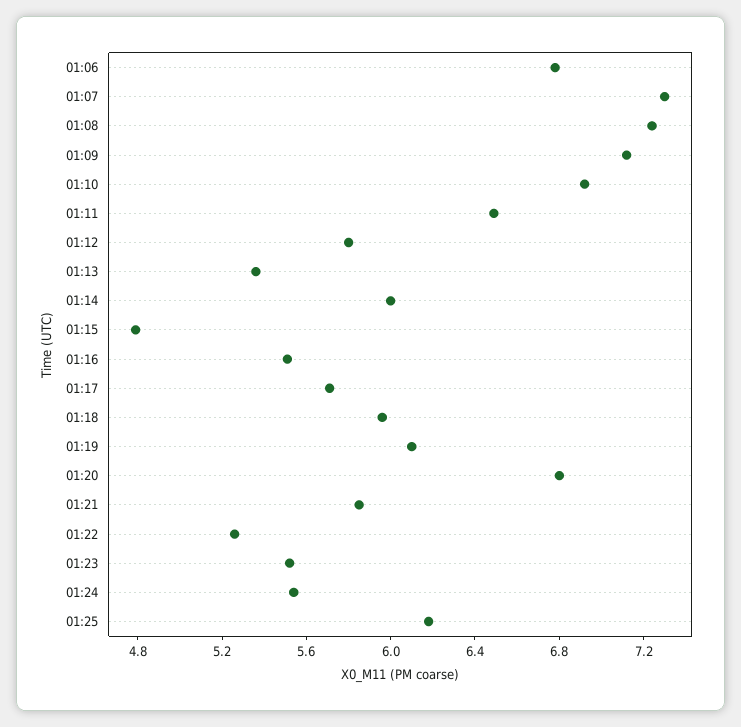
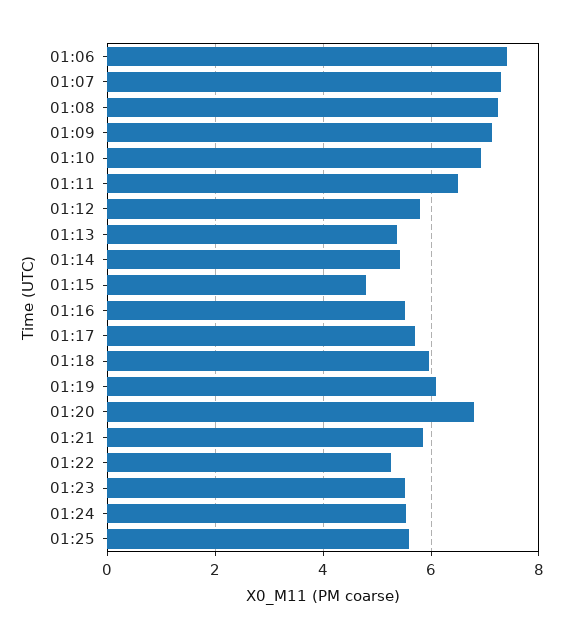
01:06: 6.8 -> 7.4
01:14: 6 -> 5.4
01:25: 6.2 -> 5.6

